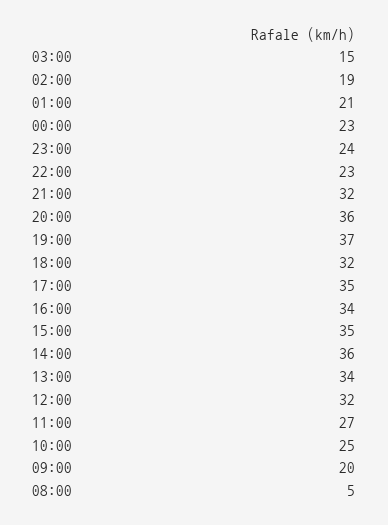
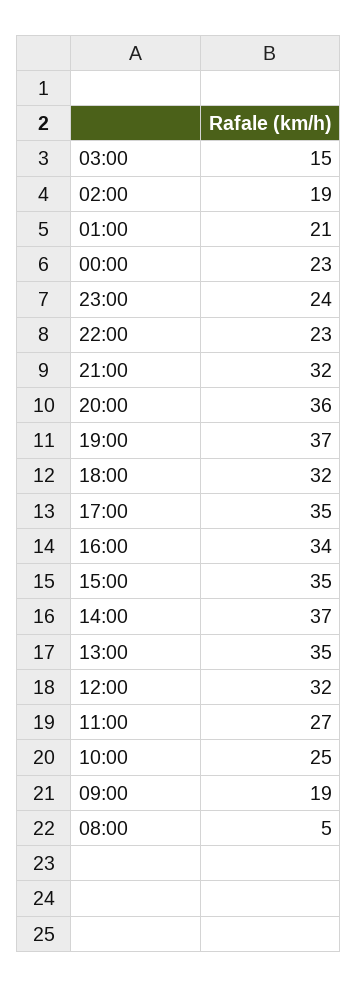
14:00: 36 -> 37
13:00: 34 -> 35
09:00: 20 -> 19

